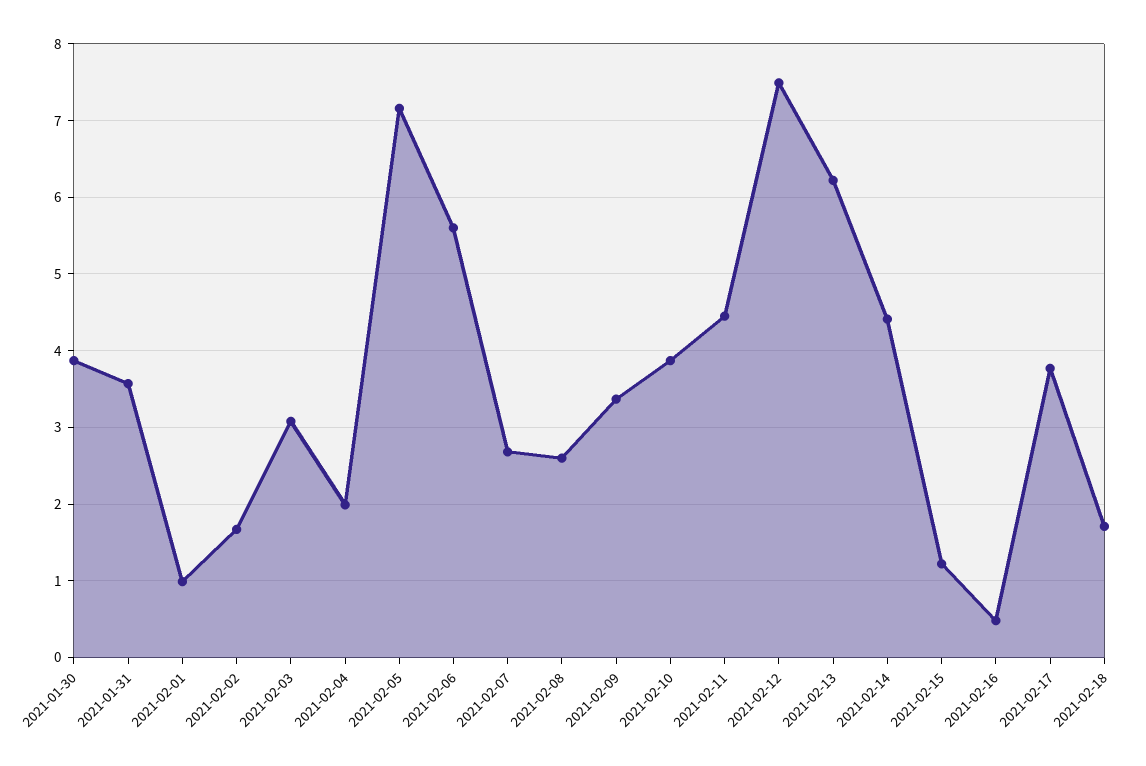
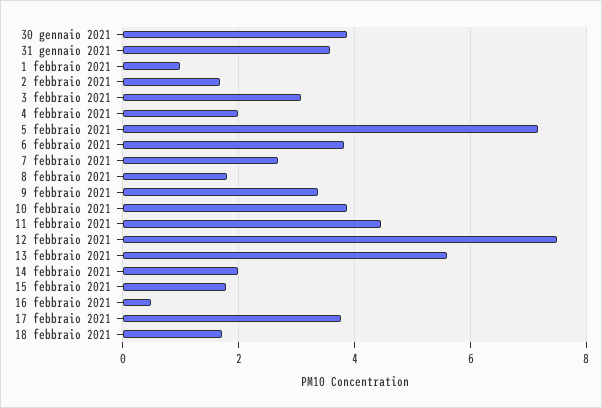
2021-02-06: 5.6 -> 3.8
2021-02-08: 2.6 -> 1.8
2021-02-13: 6.2 -> 5.6
2021-02-14: 4.4 -> 2
2021-02-15: 1.2 -> 1.8

